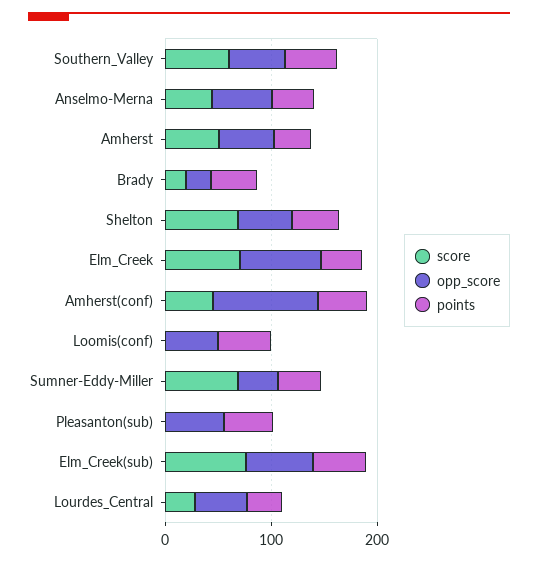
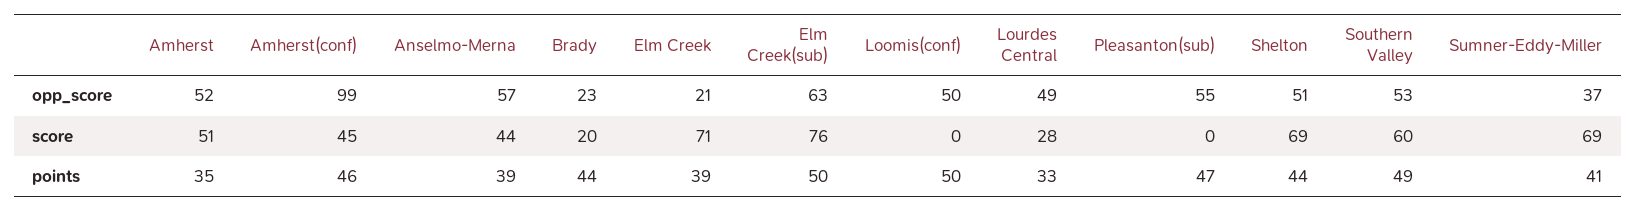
opp_score, Elm_Creek: 80 -> 21

